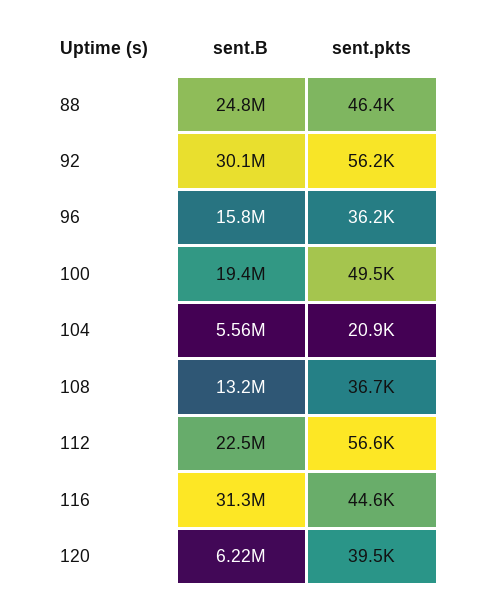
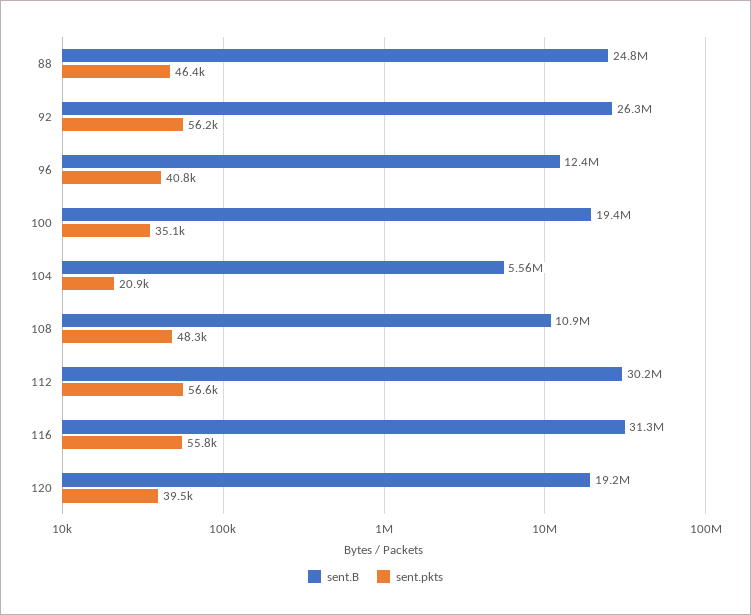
sent.B, 92: 30100000 -> 26300000
sent.B, 96: 15800000 -> 12400000
sent.pkts, 96: 36200 -> 40800
sent.pkts, 100: 49500 -> 35100
sent.B, 108: 13200000 -> 10900000
sent.pkts, 108: 36700 -> 48300
sent.B, 112: 22500000 -> 30200000
sent.pkts, 116: 44600 -> 55800
sent.B, 120: 6220000 -> 19200000

